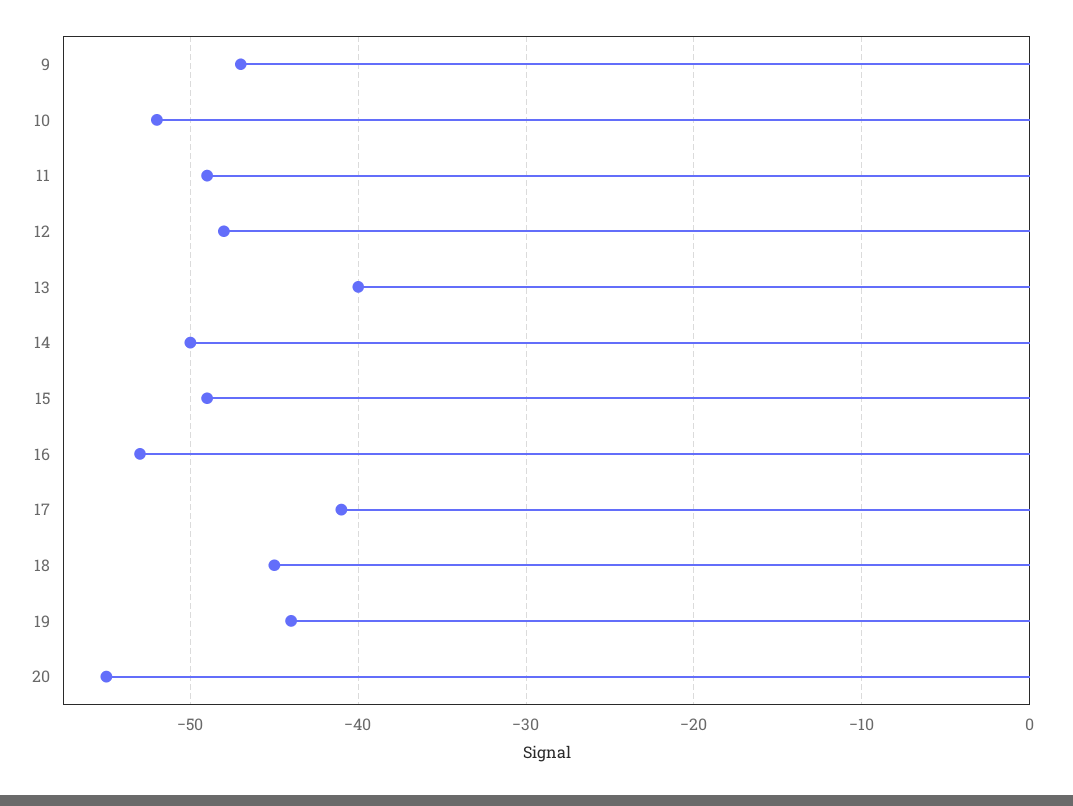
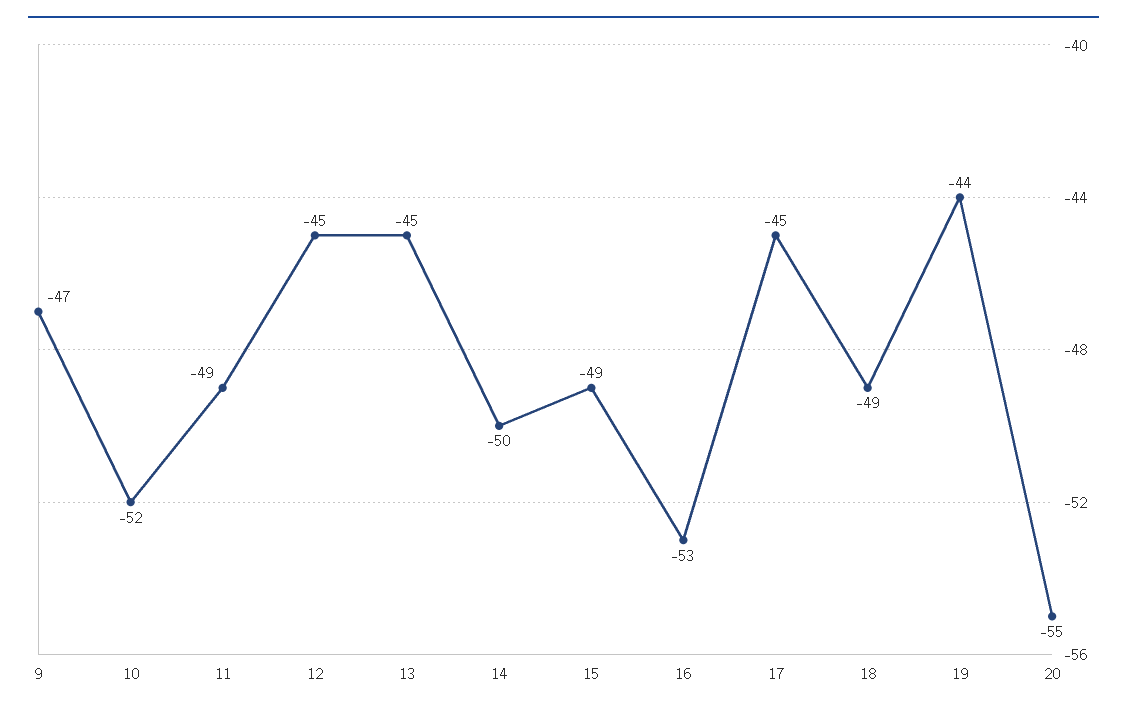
12: -48 -> -45
13: -40 -> -45
17: -41 -> -45
18: -45 -> -49

